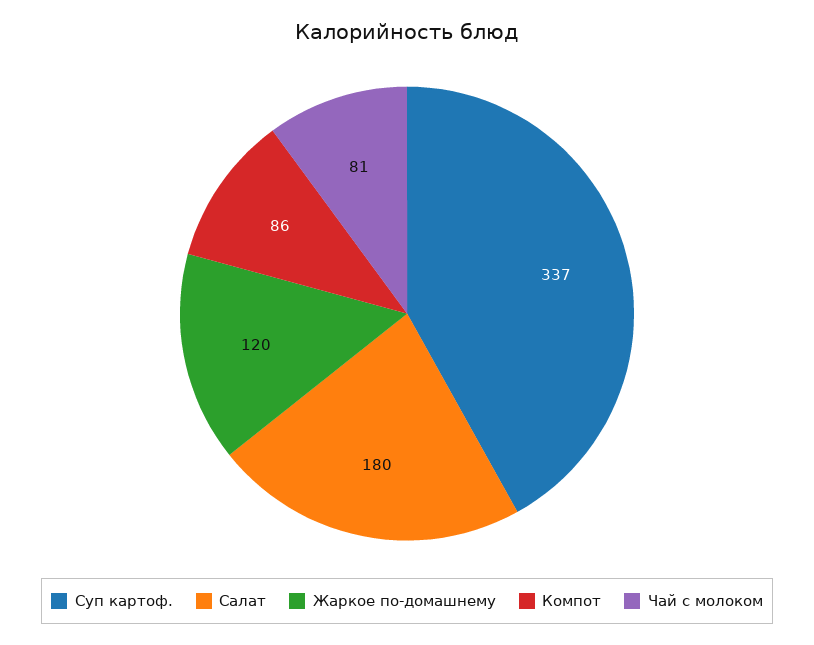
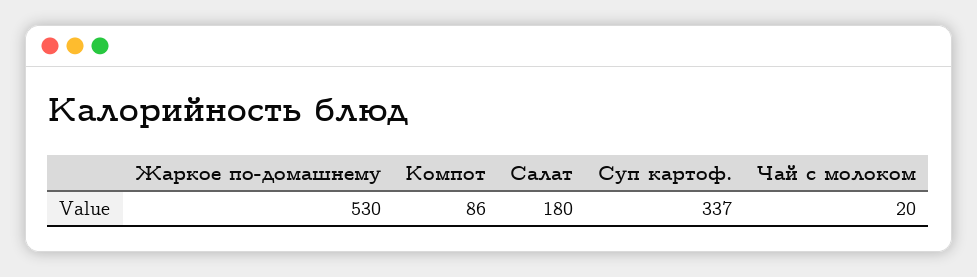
Жаркое по-домашнему: 120 -> 530
Чай с молоком: 81 -> 20

